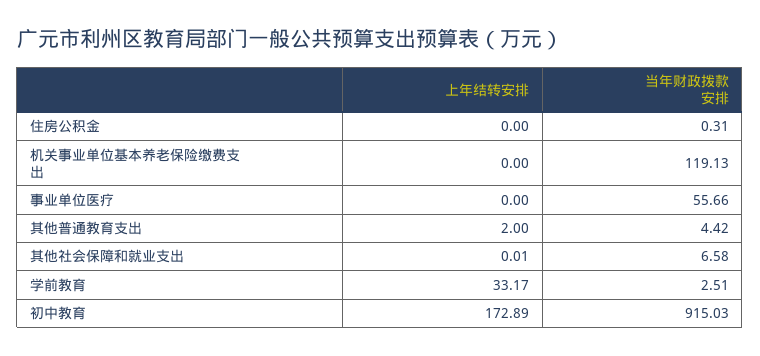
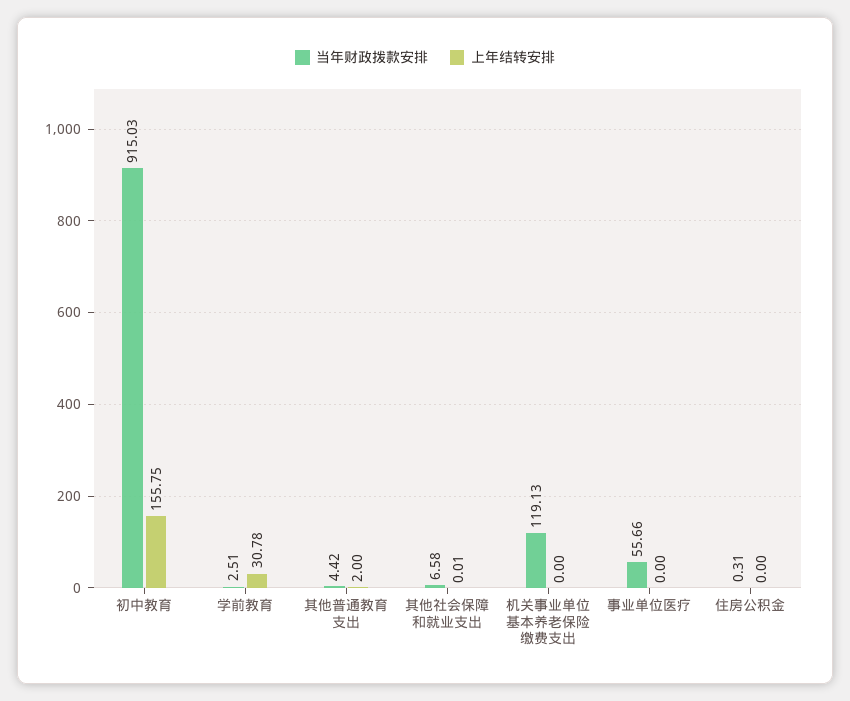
上年结转安排, 学前教育: 33.17 -> 30.78
上年结转安排, 初中教育: 172.89 -> 155.75

